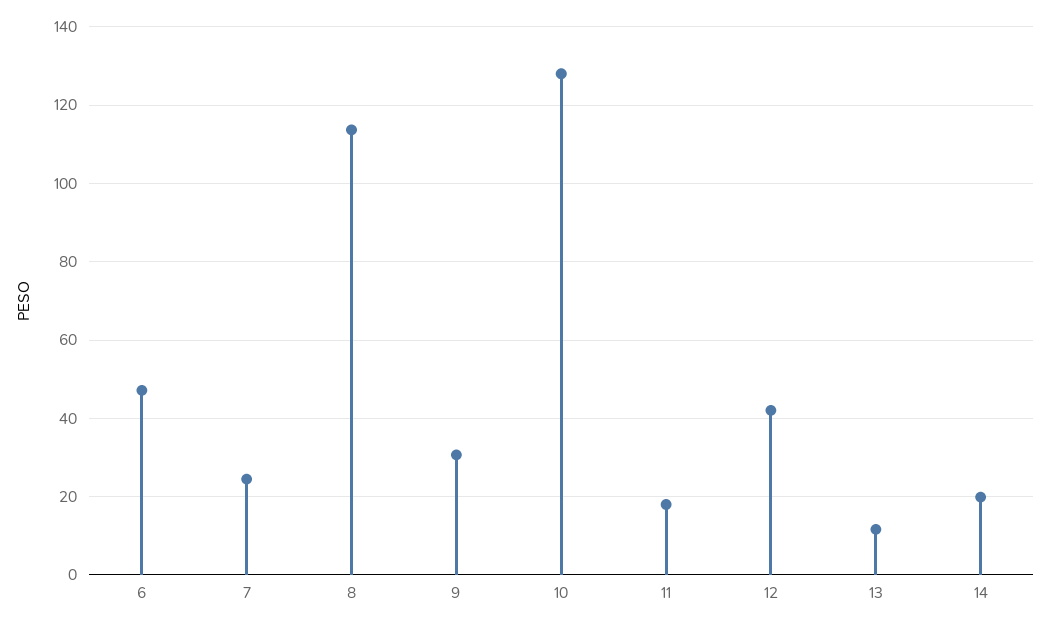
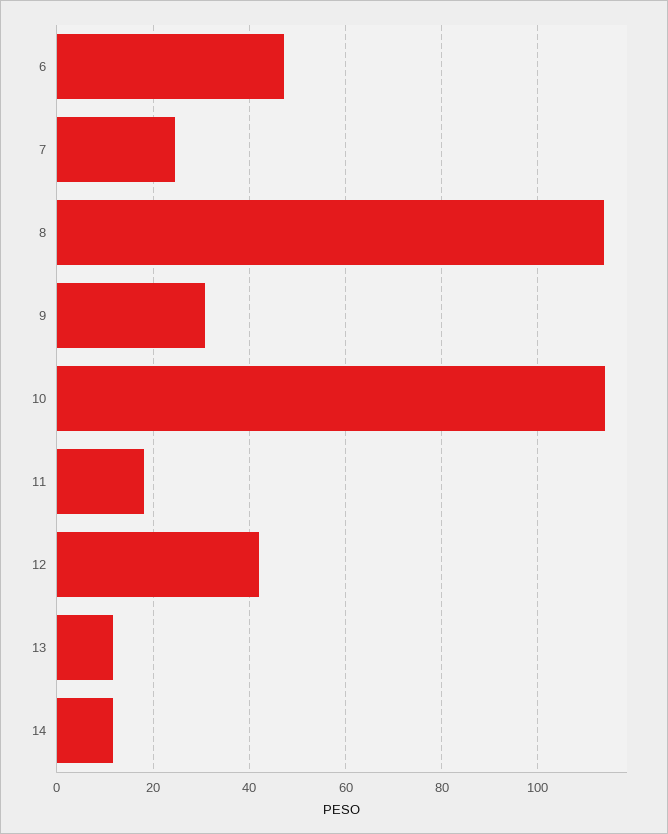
10: 128 -> 114
14: 20 -> 12

